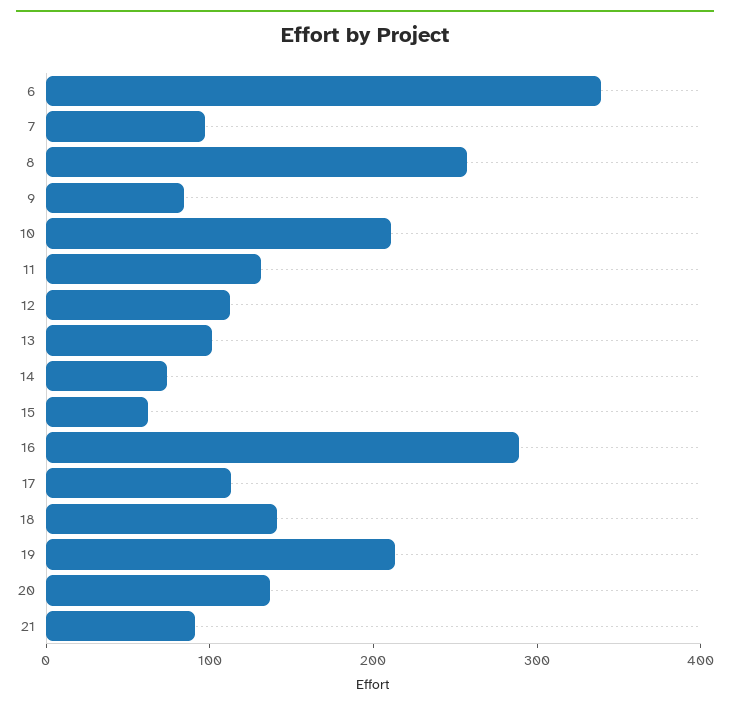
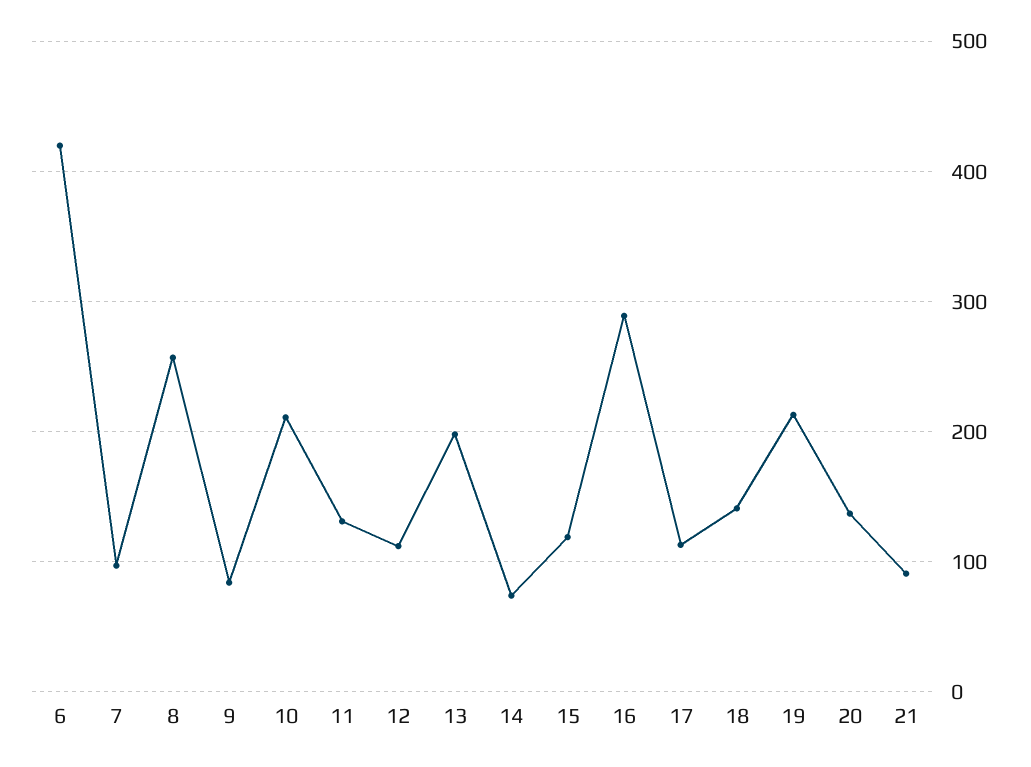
6: 340 -> 420
13: 100 -> 200
15: 60 -> 120

